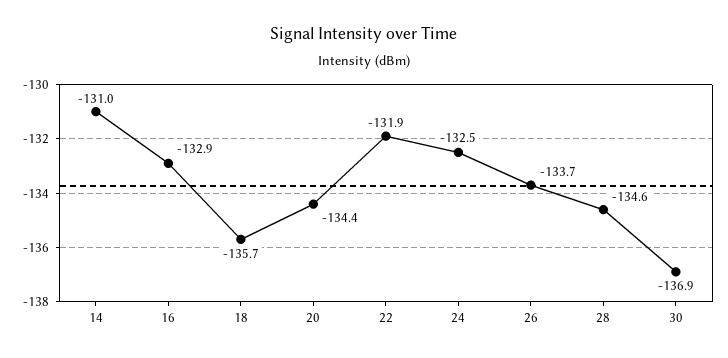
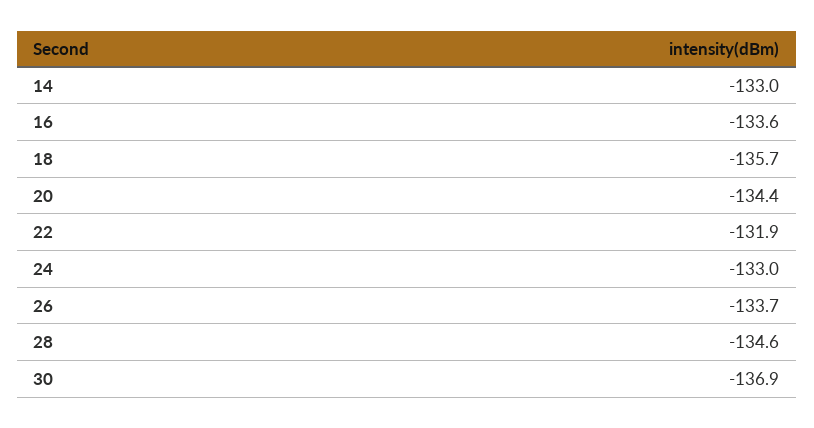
14: -131 -> -133
16: -132.9 -> -133.6
24: -132.5 -> -133

